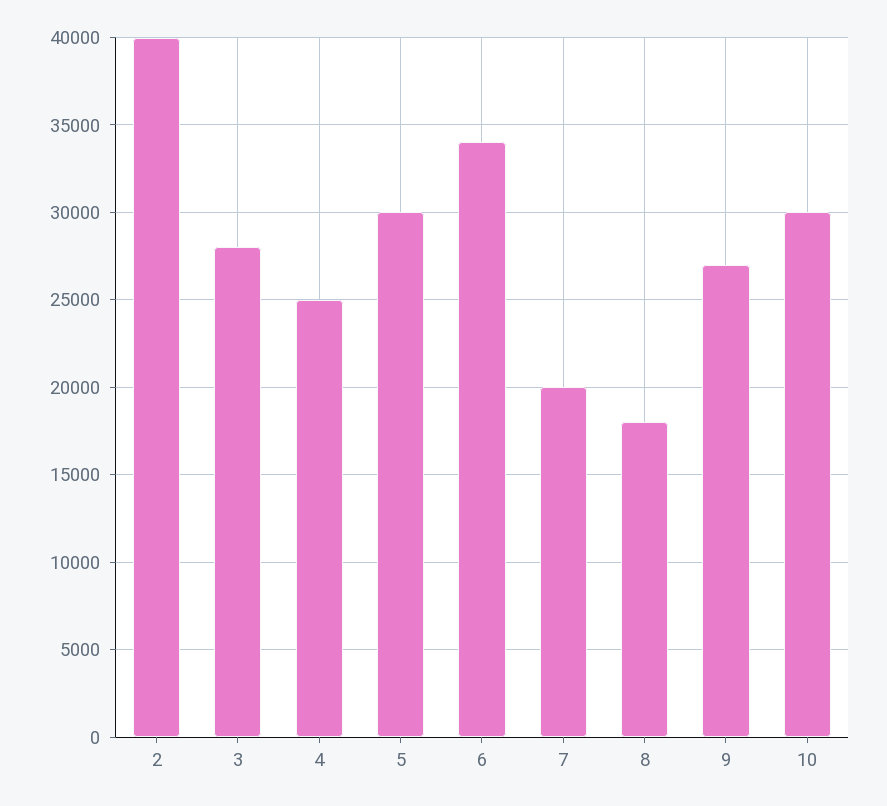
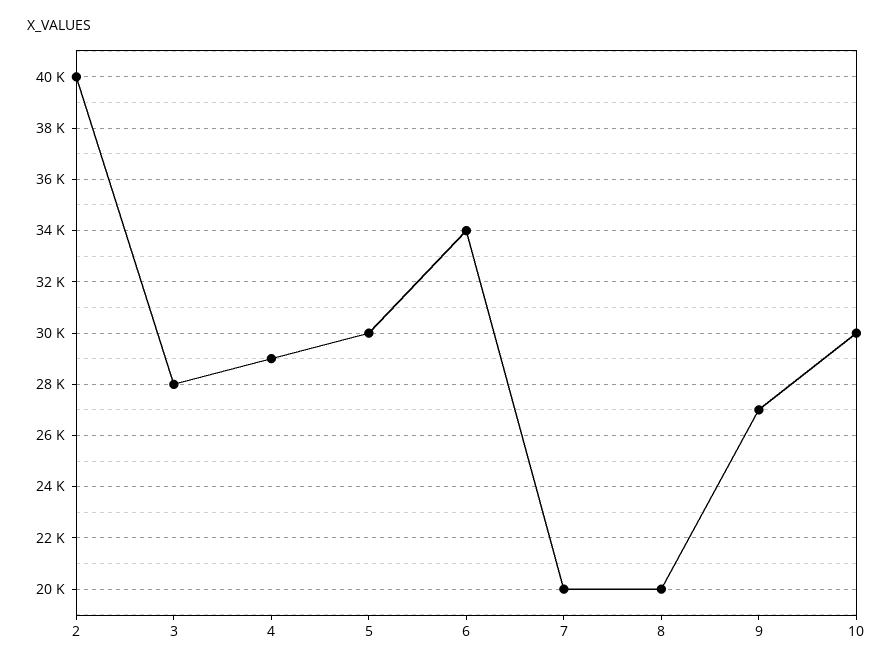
4: 25000 -> 29000
8: 18000 -> 20000

